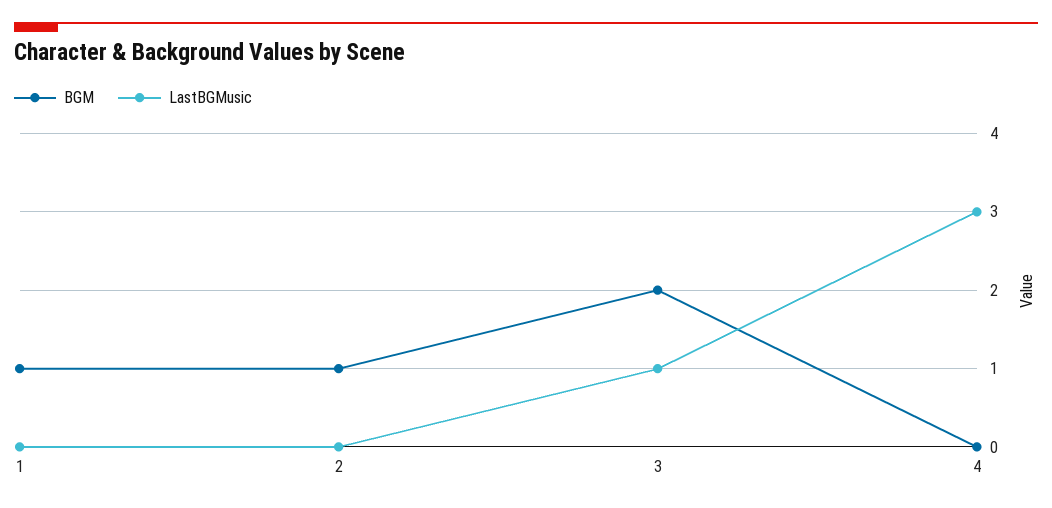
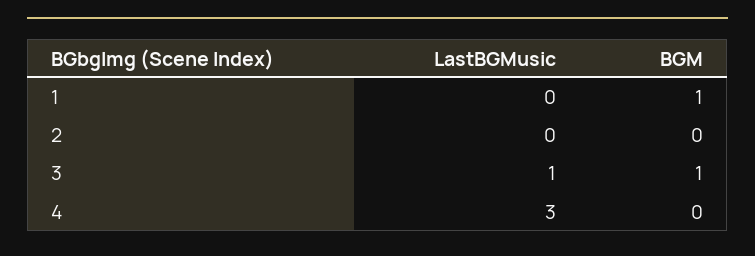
BGM, 2: 1 -> 0
BGM, 3: 2 -> 1

